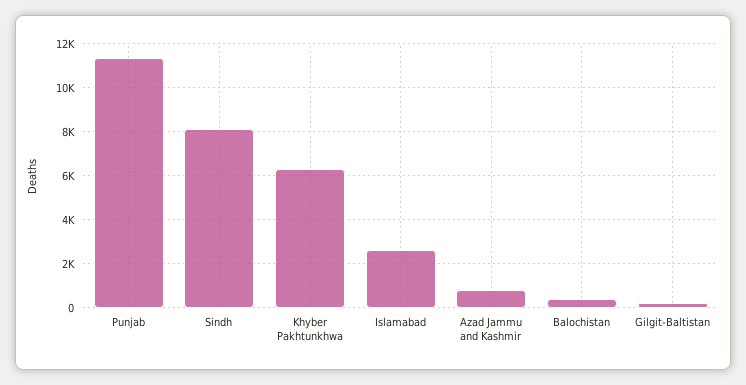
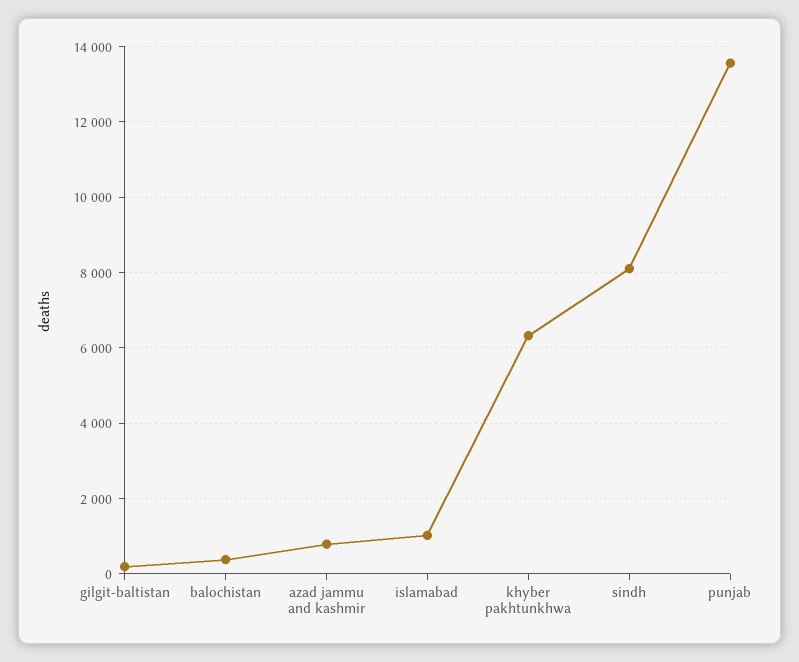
Punjab: 11500 -> 13600
Islamabad: 2500 -> 1000

